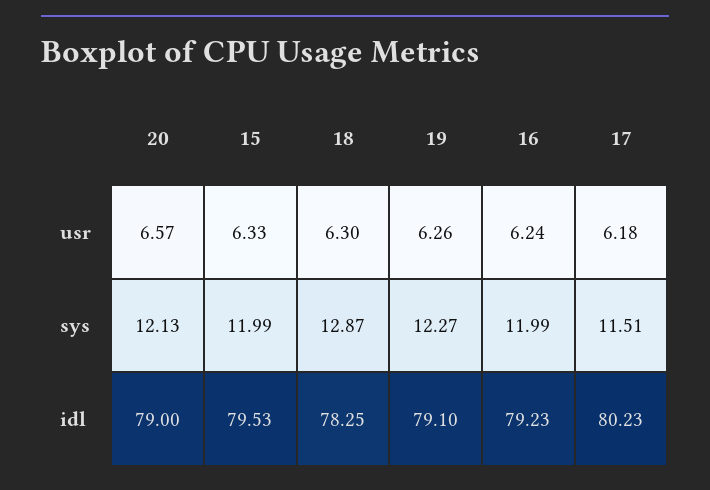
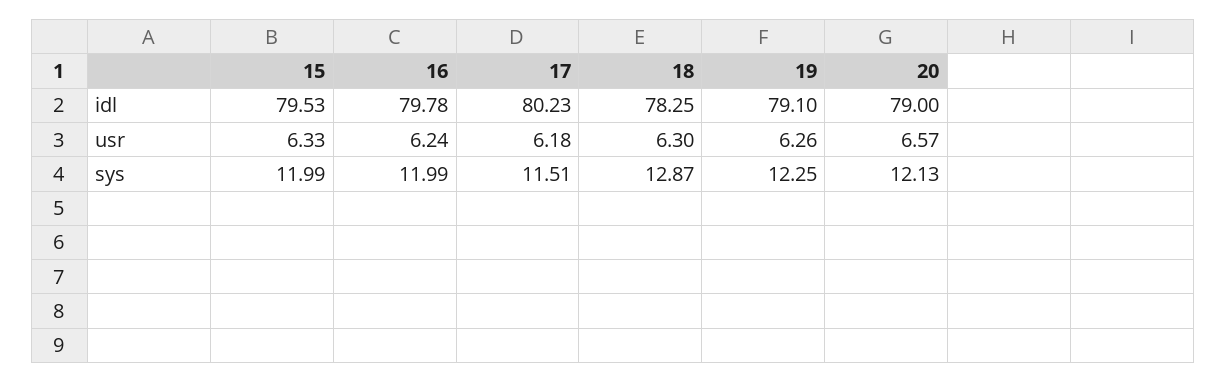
19, sys: 12.27 -> 12.25
16, idl: 79.23 -> 79.78

